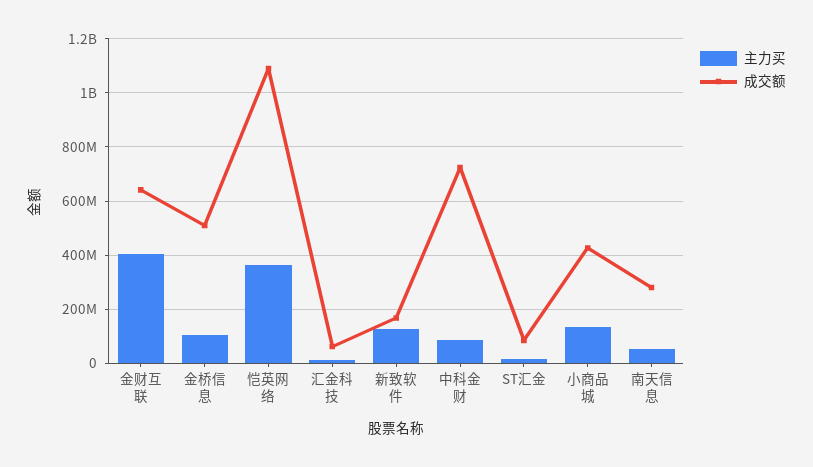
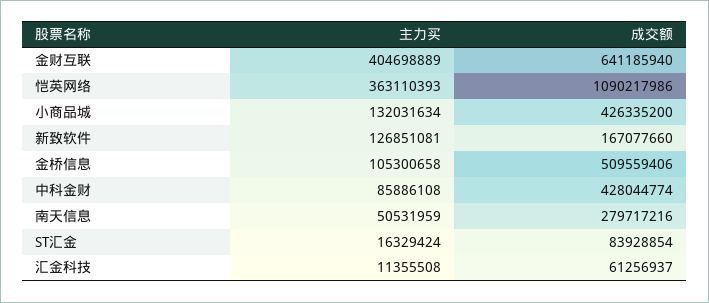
成交额, 中科金财: 725000000 -> 428044774

